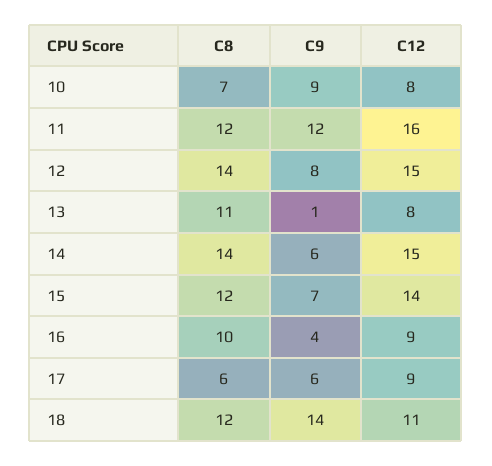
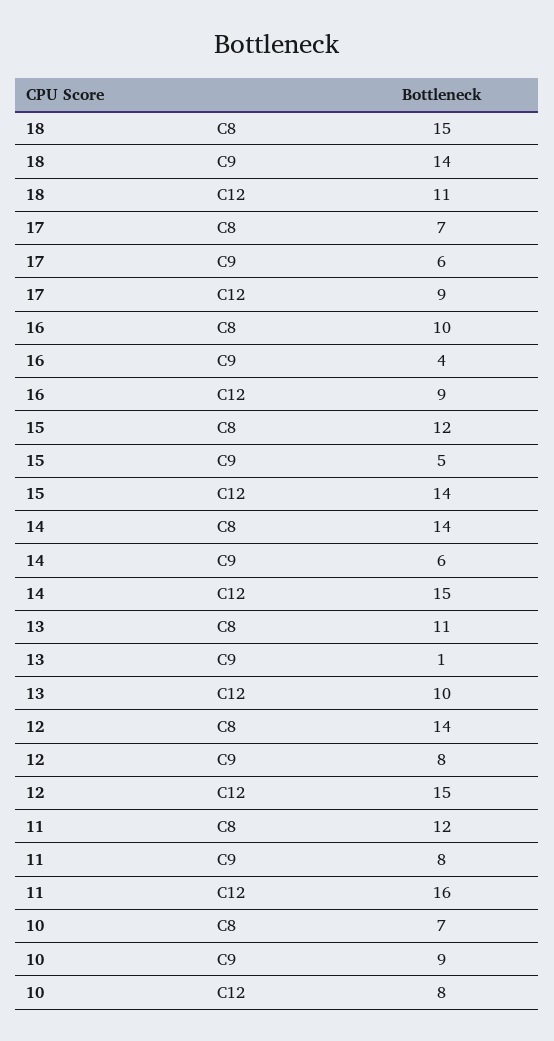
C9, 11: 12 -> 8
C12, 13: 8 -> 10
C9, 15: 7 -> 5
C8, 17: 6 -> 7
C8, 18: 12 -> 15

